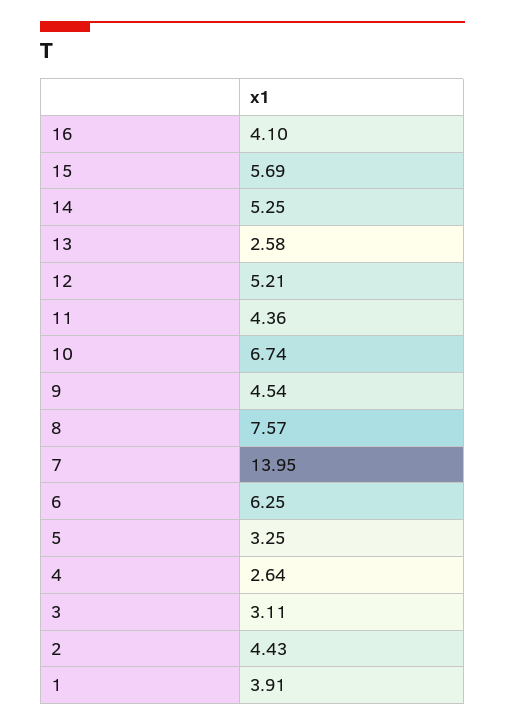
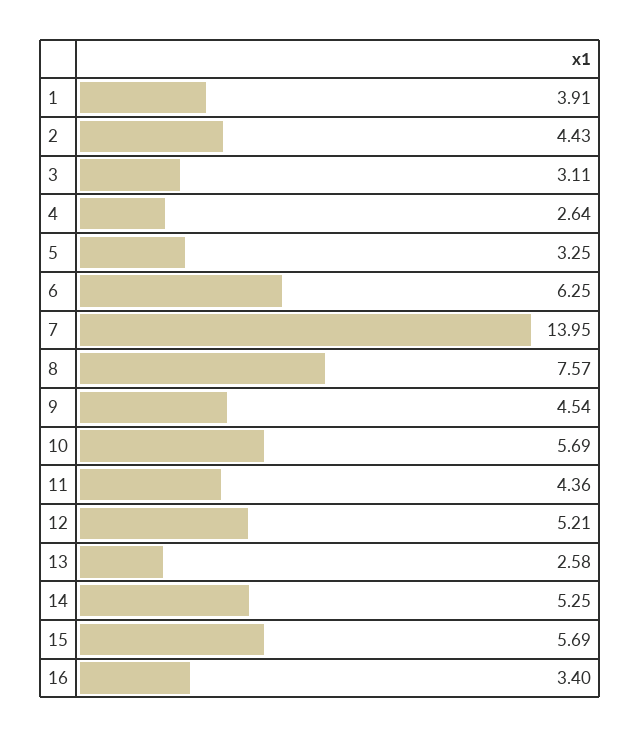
16: 4.1 -> 3.4
10: 6.74 -> 5.69

